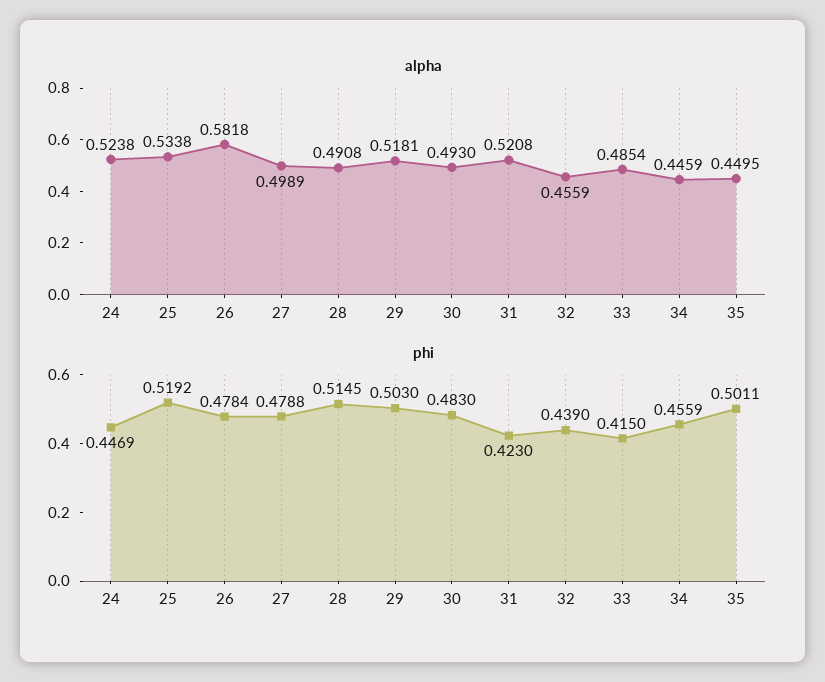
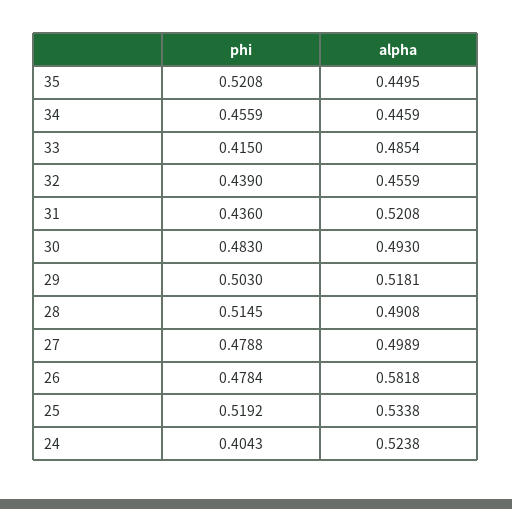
phi, 24: 0.4469 -> 0.4043
phi, 31: 0.423 -> 0.436
phi, 35: 0.5011 -> 0.5208

